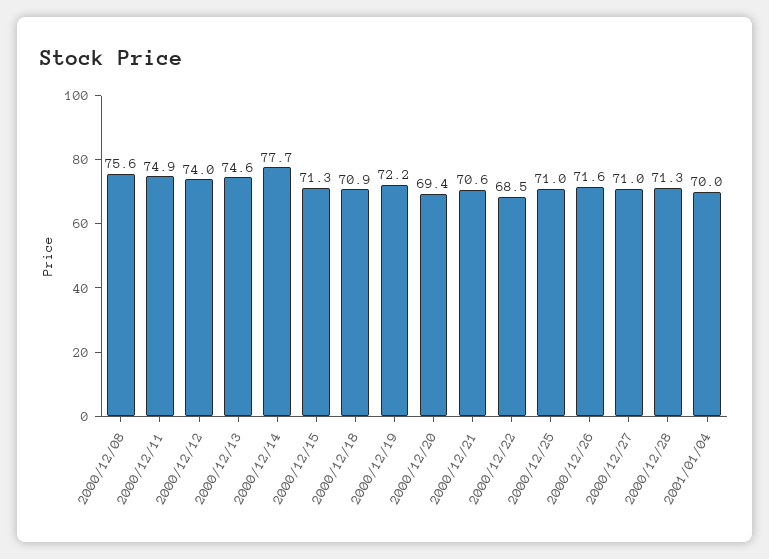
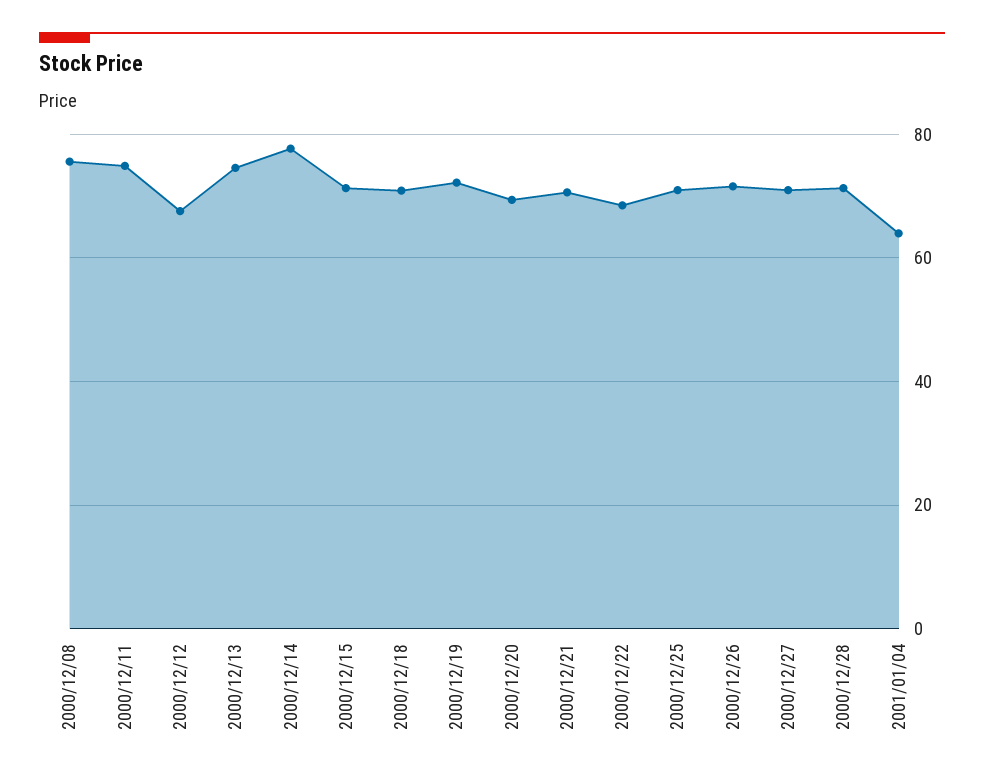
2000/12/12: 74 -> 68
2001/01/04: 70 -> 64

